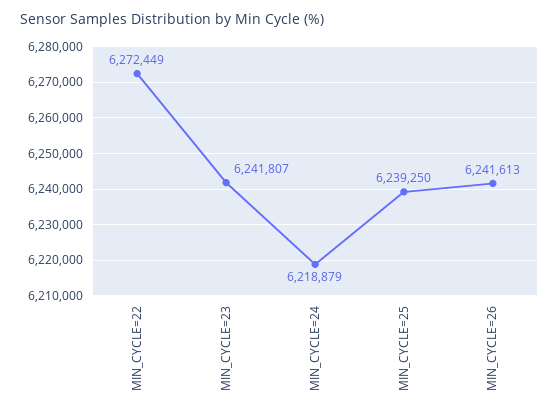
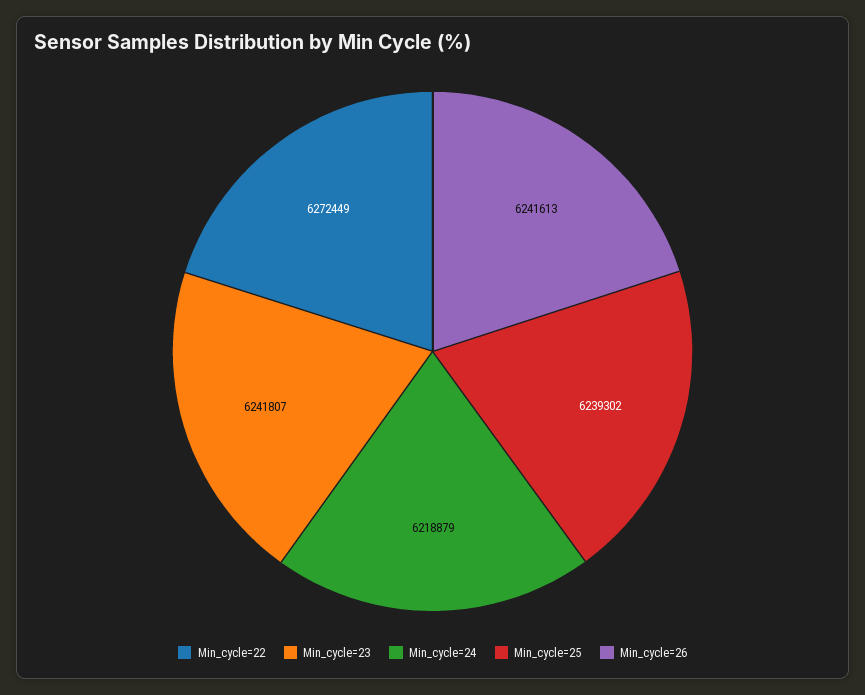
MIN_CYCLE=25: 6239250 -> 6239302

